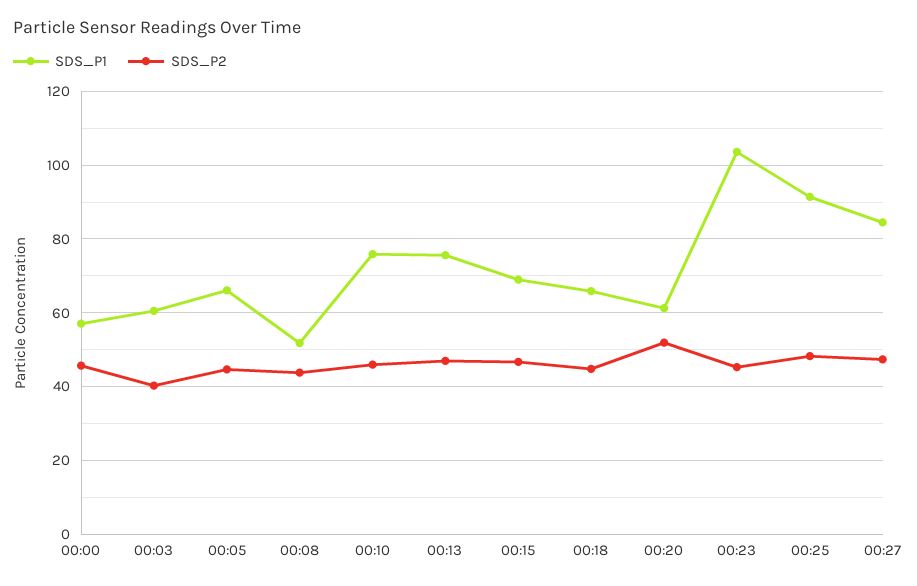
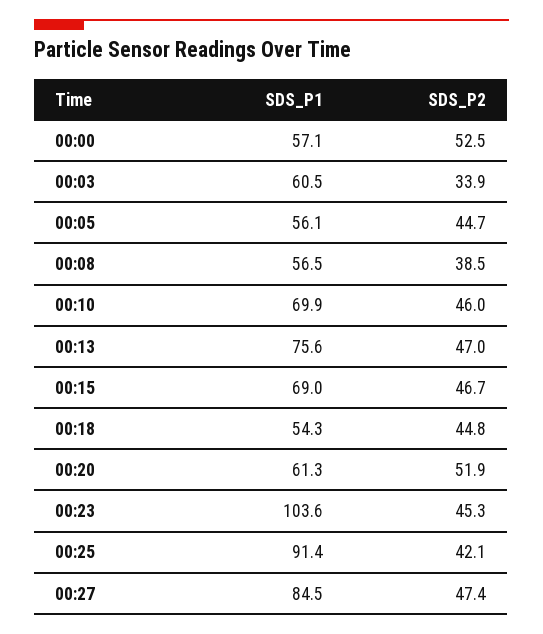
SDS_P2, 00:00: 46 -> 52.5
SDS_P2, 00:03: 40 -> 33.9
SDS_P1, 00:05: 66 -> 56.1
SDS_P1, 00:08: 52 -> 56.5
SDS_P2, 00:08: 44 -> 38.5
SDS_P1, 00:10: 76 -> 69.9
SDS_P1, 00:18: 66 -> 54.3
SDS_P2, 00:25: 48 -> 42.1

